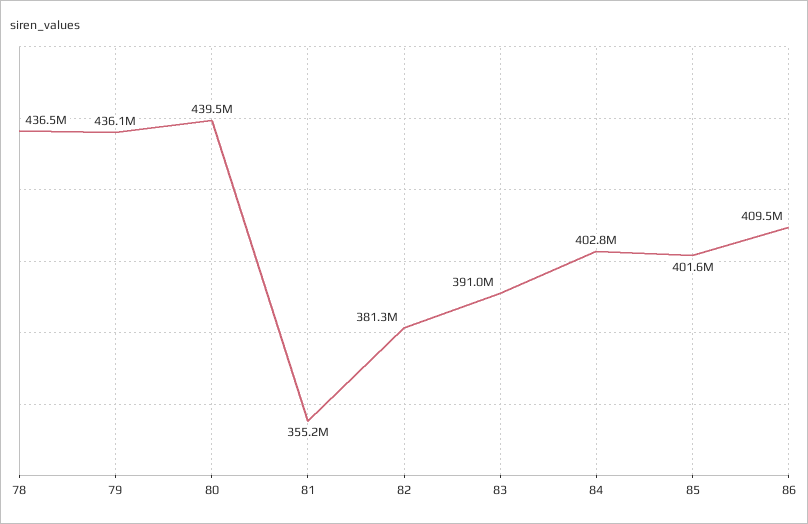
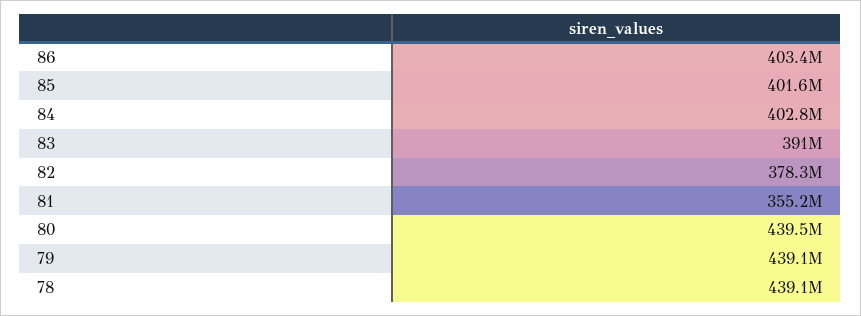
78: 436500000 -> 439100000
79: 436100000 -> 439100000
82: 381300000 -> 378300000
86: 409500000 -> 403400000

